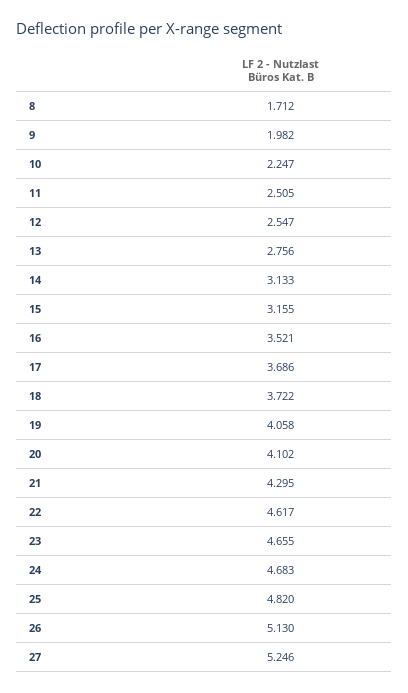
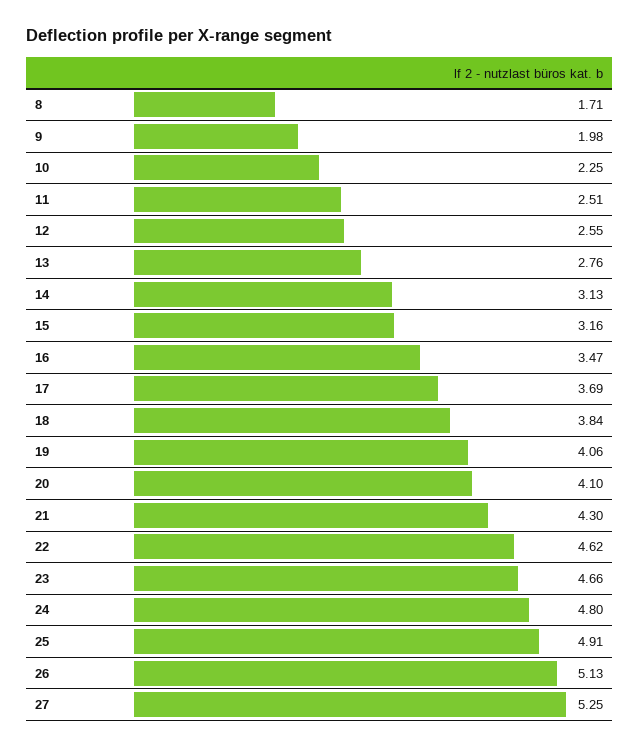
16: 3.521 -> 3.47
18: 3.722 -> 3.84
24: 4.683 -> 4.8
25: 4.82 -> 4.91

